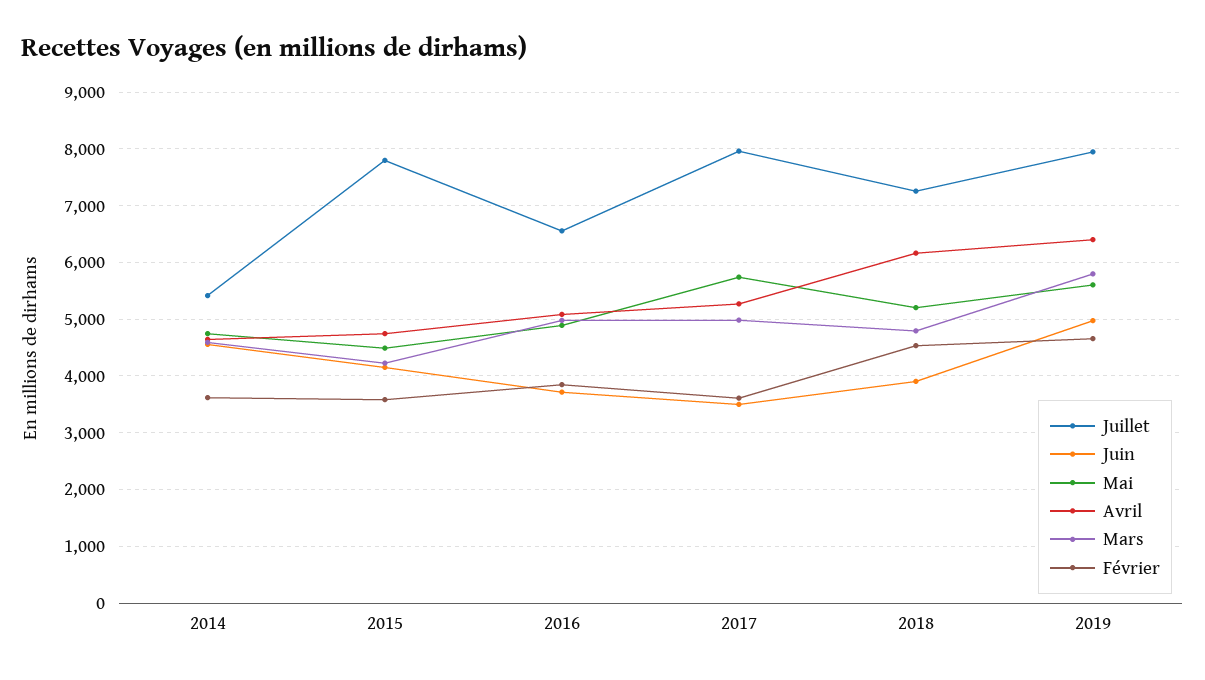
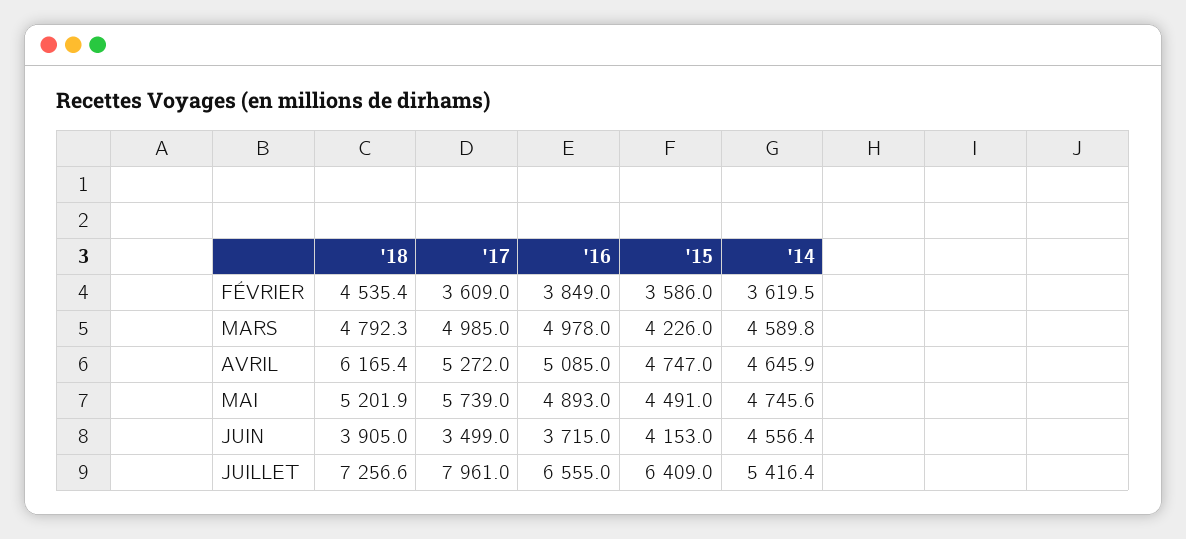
Juillet, 2015: 7800 -> 6409
Juillet, 2019: 8000 -> none
Juin, 2019: 5000 -> none
Mai, 2019: 5600 -> none
Avril, 2019: 6400 -> none
Mars, 2019: 5800 -> none
Février, 2019: 4600 -> none

